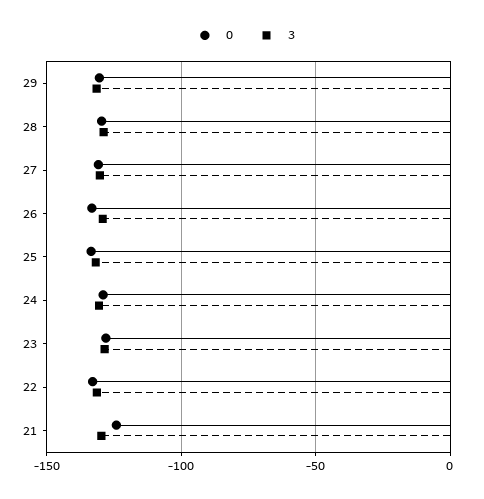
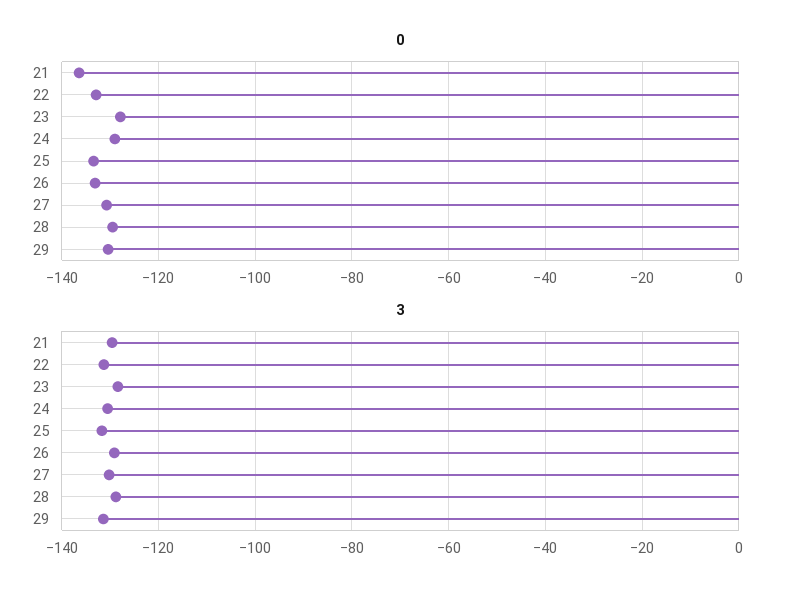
0, 21: -125 -> -136

